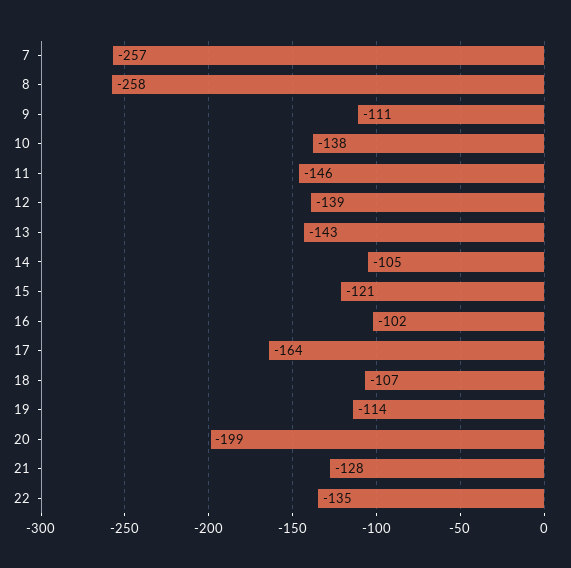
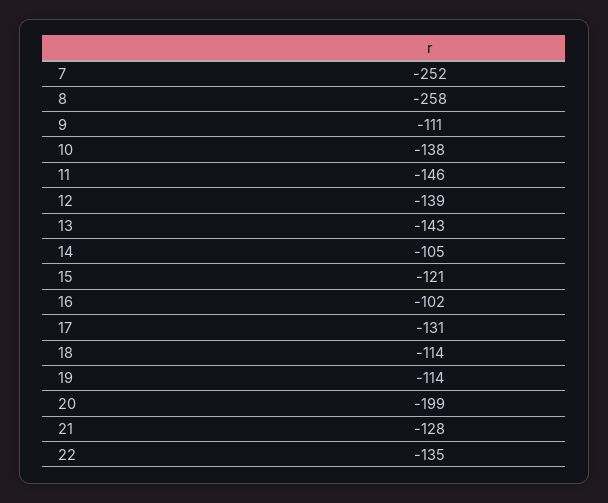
7: -257 -> -252
17: -164 -> -131
18: -107 -> -114

